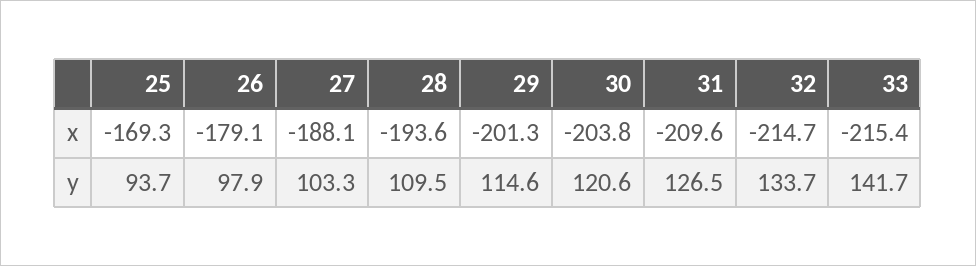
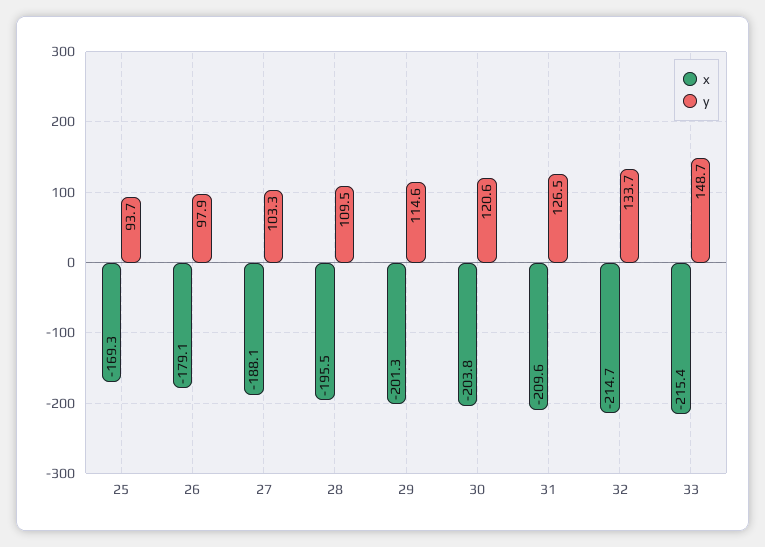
x, 28: -193.6 -> -195.5
y, 33: 141.7 -> 148.7

